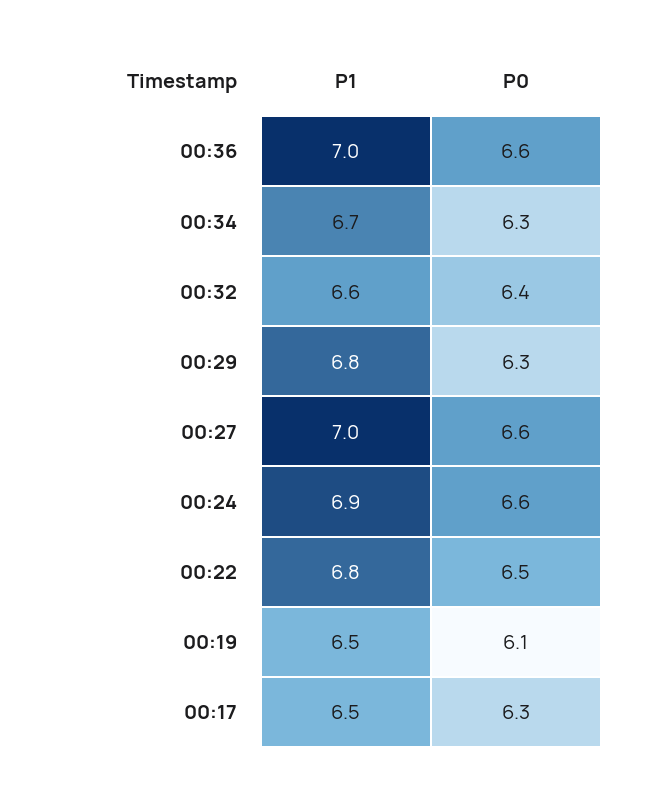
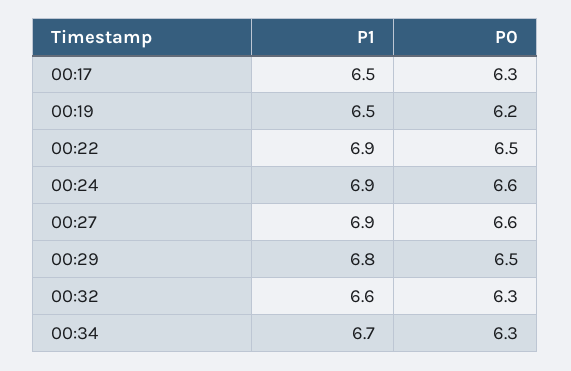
P1, 00:36: 7 -> none
P0, 00:36: 6.6 -> none
P0, 00:32: 6.4 -> 6.3
P0, 00:29: 6.3 -> 6.5
P1, 00:27: 7 -> 6.9
P1, 00:22: 6.8 -> 6.9
P0, 00:19: 6.1 -> 6.2

